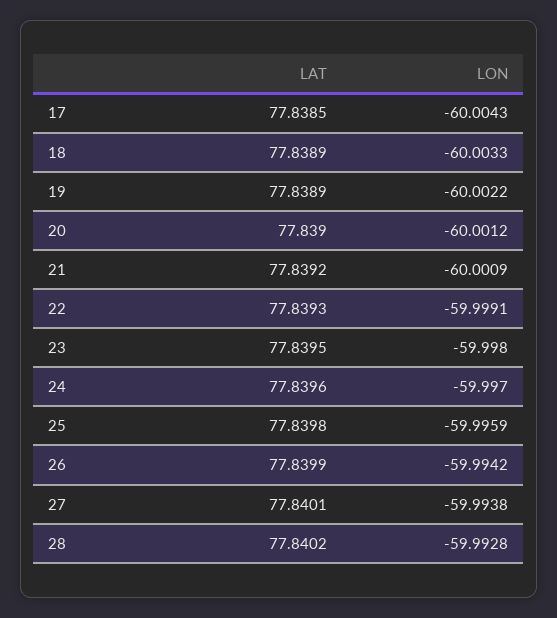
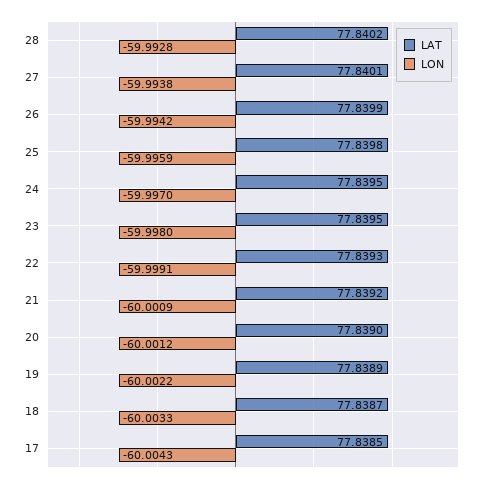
LAT, 18: 77.8389 -> 77.8387
LAT, 24: 77.8396 -> 77.8395

